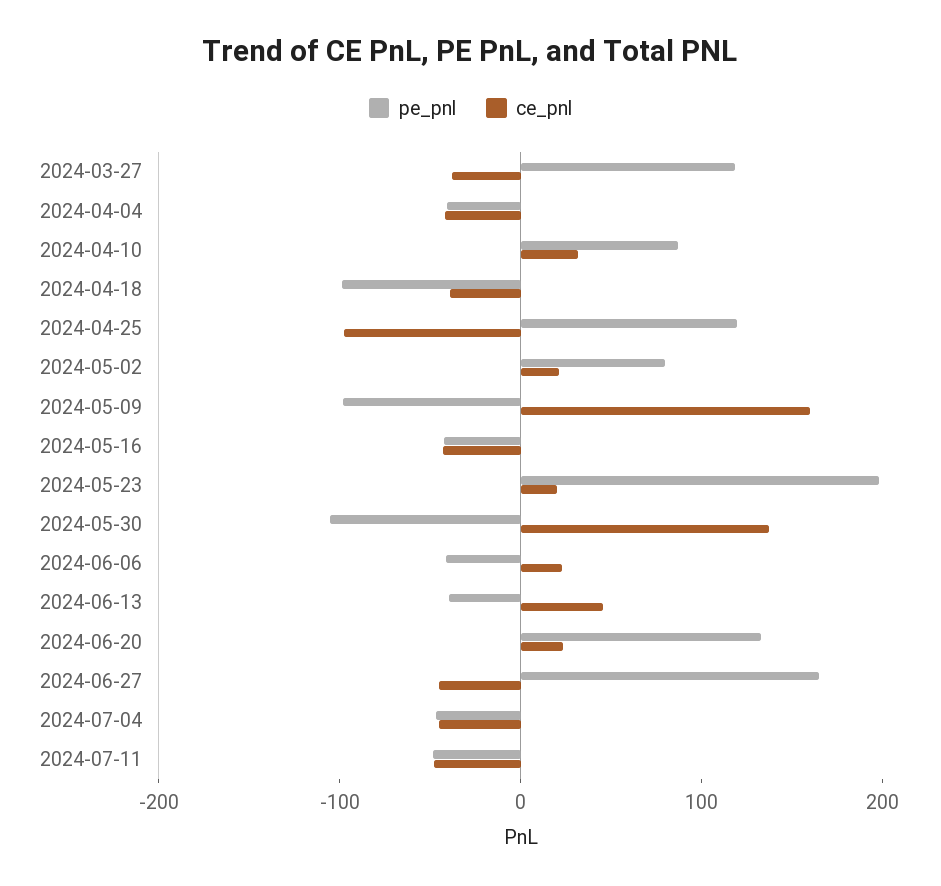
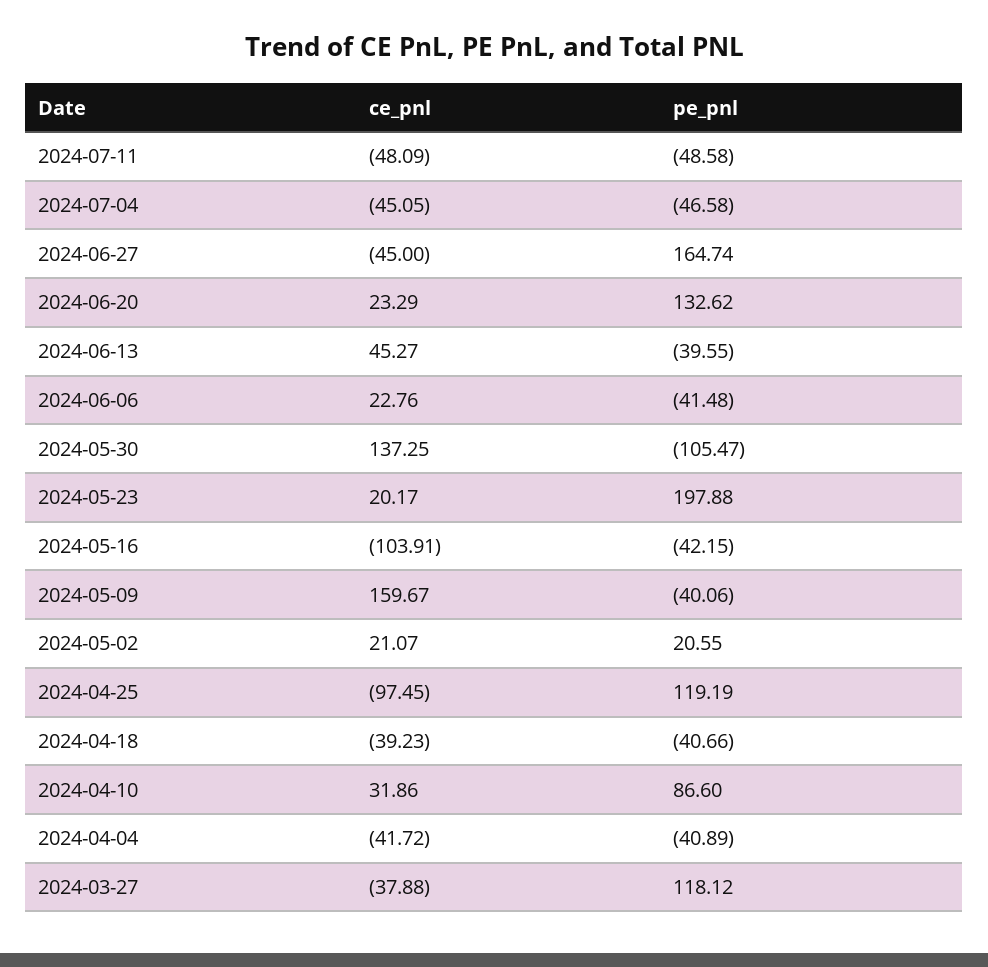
pe_pnl, 2024-04-18: -100 -> -40.66
pe_pnl, 2024-05-02: 80 -> 20.55
pe_pnl, 2024-05-09: -100 -> -40.06
ce_pnl, 2024-05-16: -40 -> -103.91

